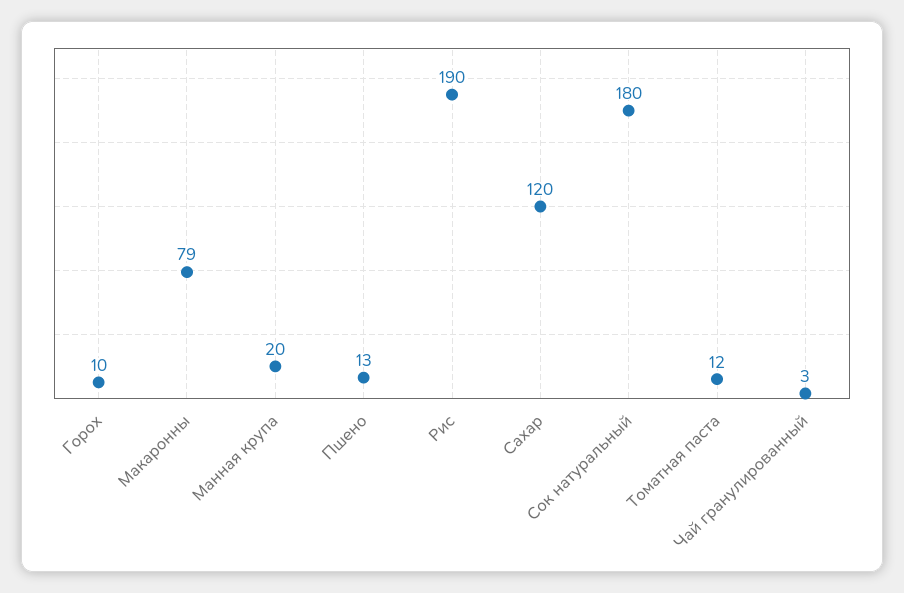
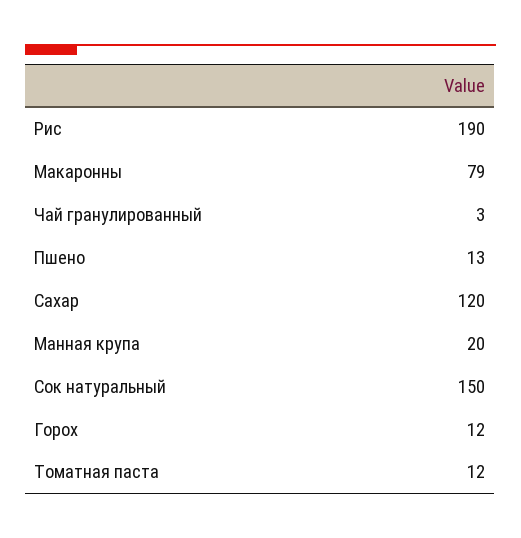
Горох: 10 -> 12
Сок натуральный: 180 -> 150

